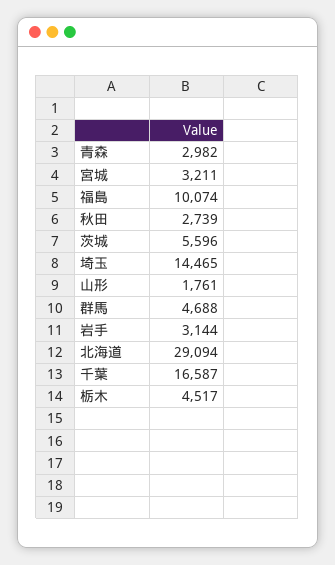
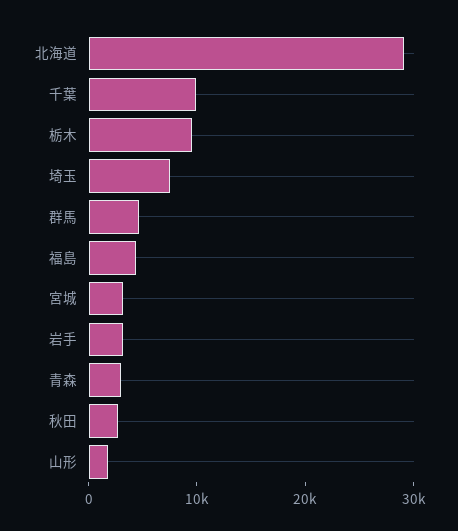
福島: 10074 -> 4000
茨城: 5596 -> none
埼玉: 14465 -> 8000
千葉: 16587 -> 10000
栃木: 4517 -> 10000

